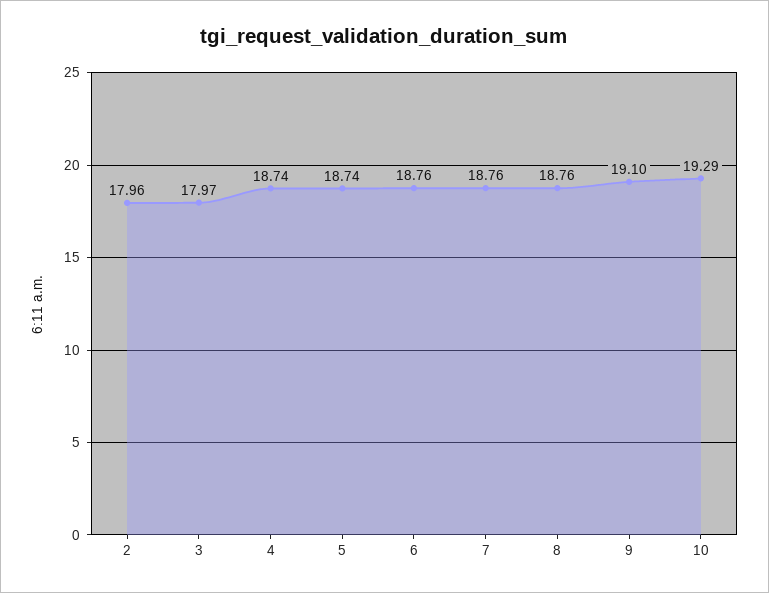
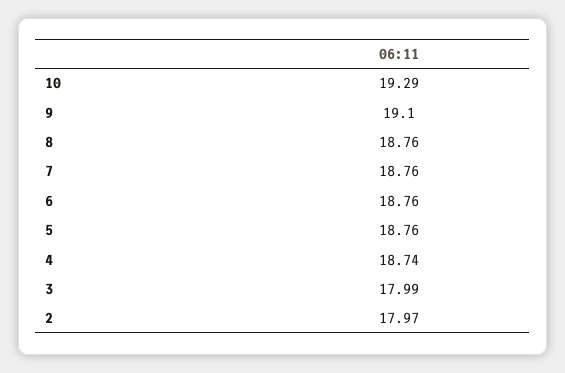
2: 17.96 -> 17.97
3: 17.97 -> 17.99
5: 18.74 -> 18.76

